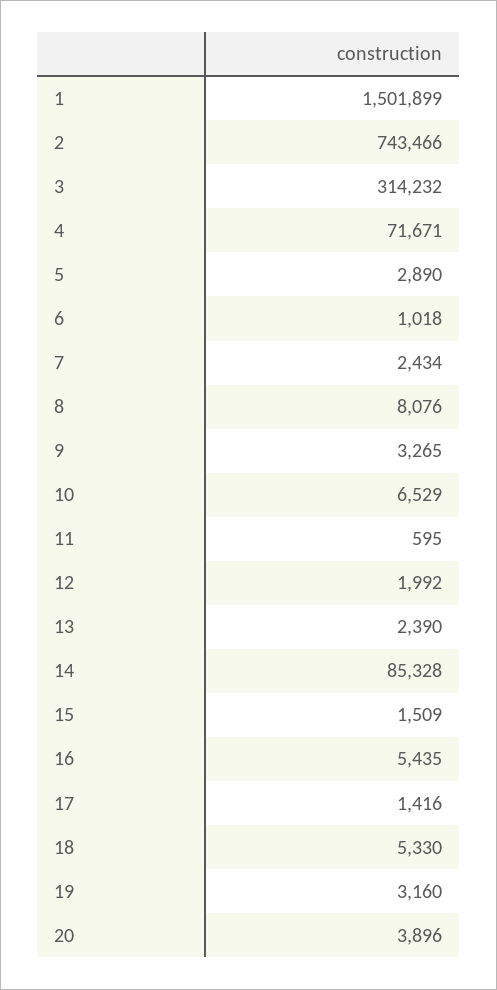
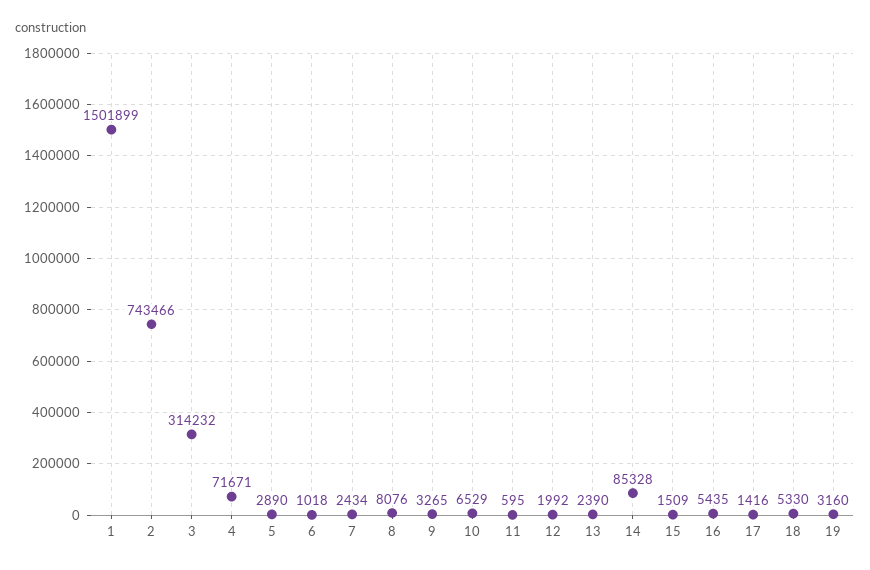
20: 3896 -> none

